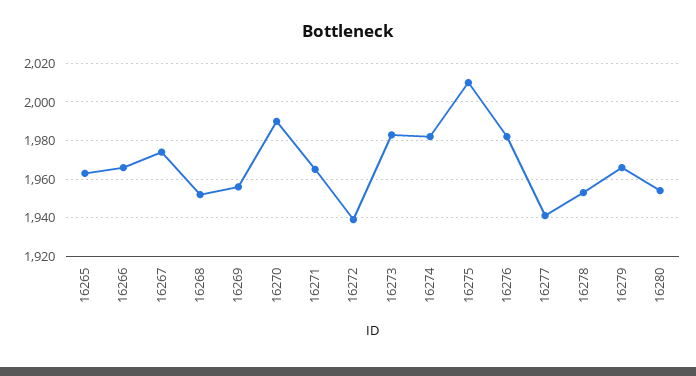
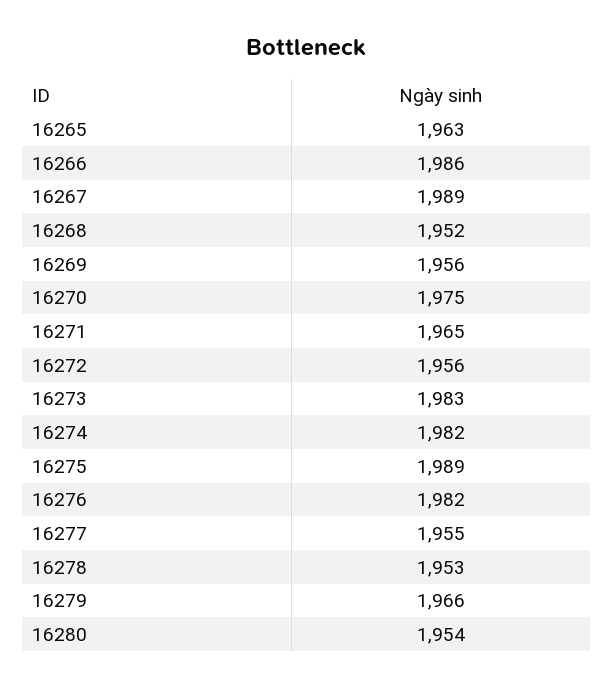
16266: 1965 -> 1986
16267: 1975 -> 1989
16270: 1990 -> 1975
16272: 1940 -> 1956
16275: 2010 -> 1989
16277: 1940 -> 1955

